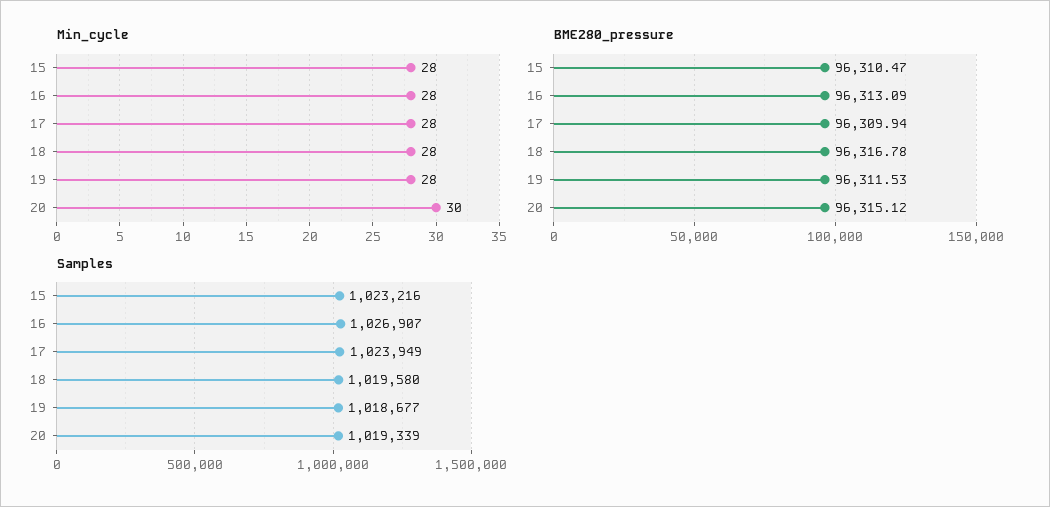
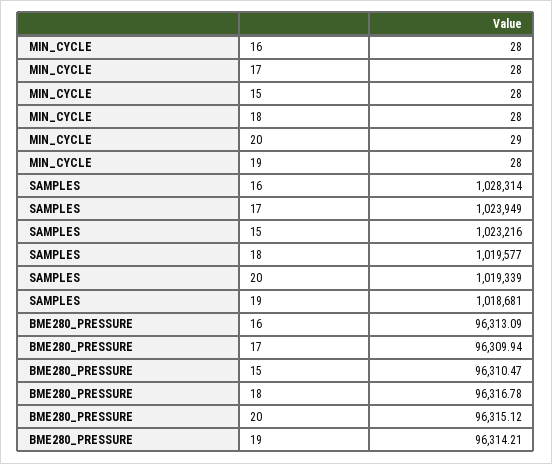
Min_cycle, 20: 30 -> 29
BME280_pressure, 19: 96311.53 -> 96314.21
Samples, 16: 1026907 -> 1028314
Samples, 18: 1019580 -> 1019577
Samples, 19: 1018677 -> 1018681

